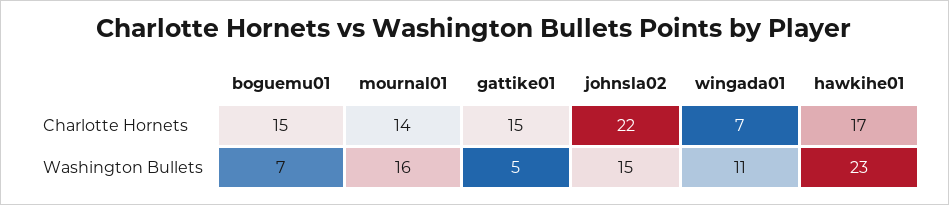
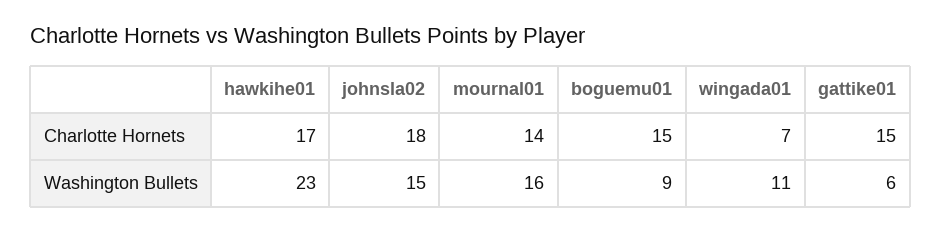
johnsla02, Charlotte Hornets: 22 -> 18
boguemu01, Washington Bullets: 7 -> 9
gattike01, Washington Bullets: 5 -> 6

